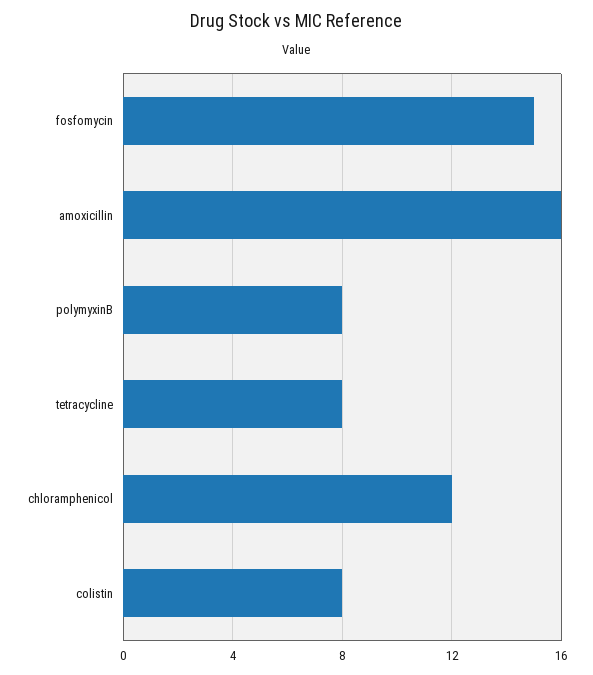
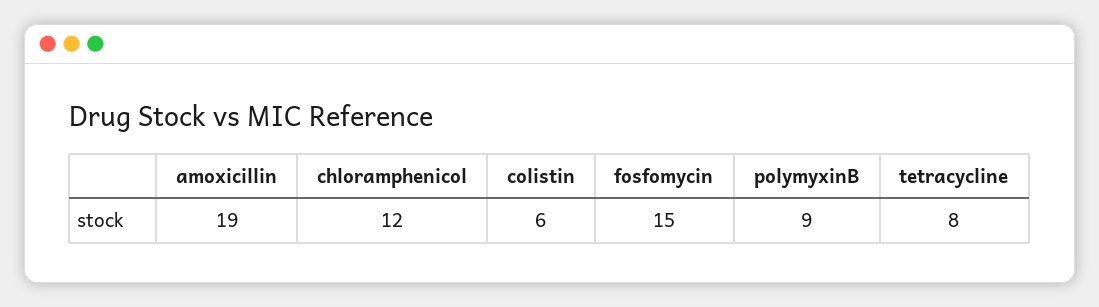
amoxicillin: 16 -> 19
polymyxinB: 8 -> 9
colistin: 8 -> 6

